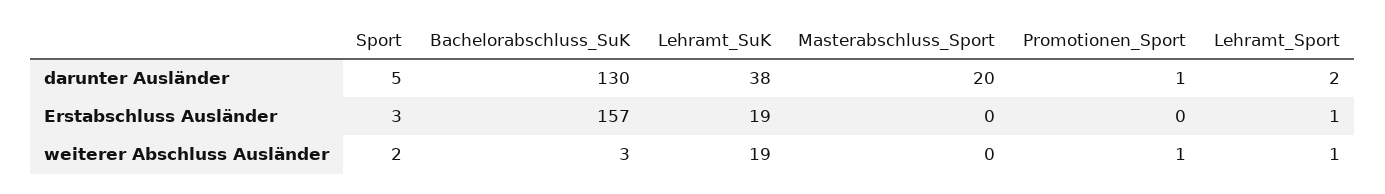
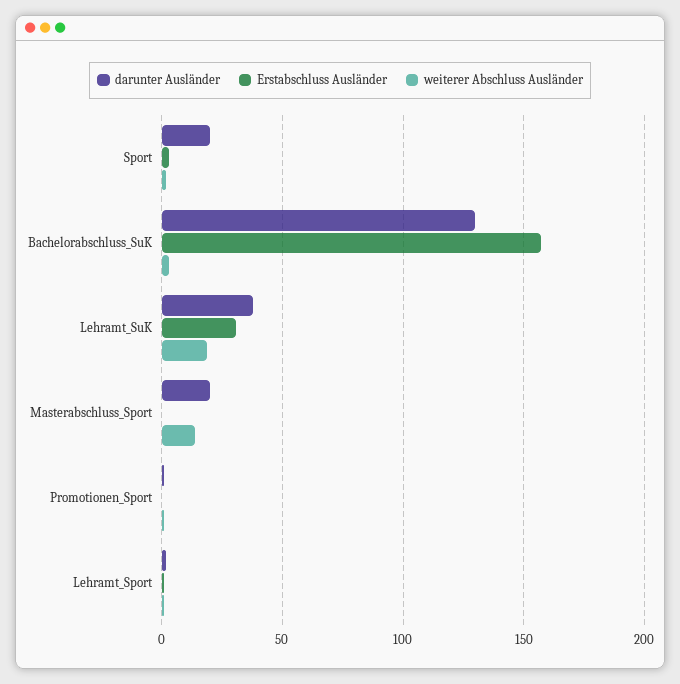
darunter Ausländer, Sport: 5 -> 20
Erstabschluss Ausländer, Lehramt_SuK: 19 -> 30
weiterer Abschluss Ausländer, Masterabschluss_Sport: 0 -> 15

